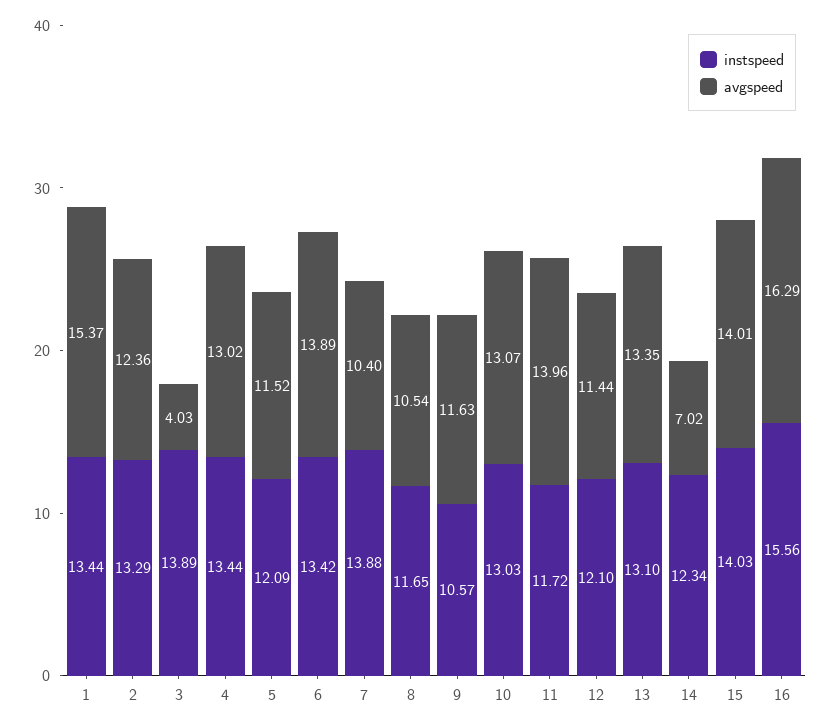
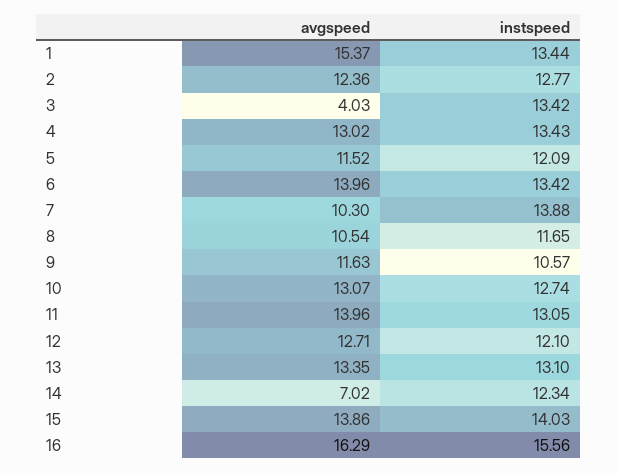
instspeed, 2: 13.29 -> 12.77
instspeed, 3: 13.89 -> 13.42
instspeed, 4: 13.44 -> 13.43
avgspeed, 6: 13.89 -> 13.96
avgspeed, 7: 10.4 -> 10.3
instspeed, 10: 13.03 -> 12.74
instspeed, 11: 11.72 -> 13.05
avgspeed, 12: 11.44 -> 12.71
avgspeed, 15: 14.01 -> 13.86

